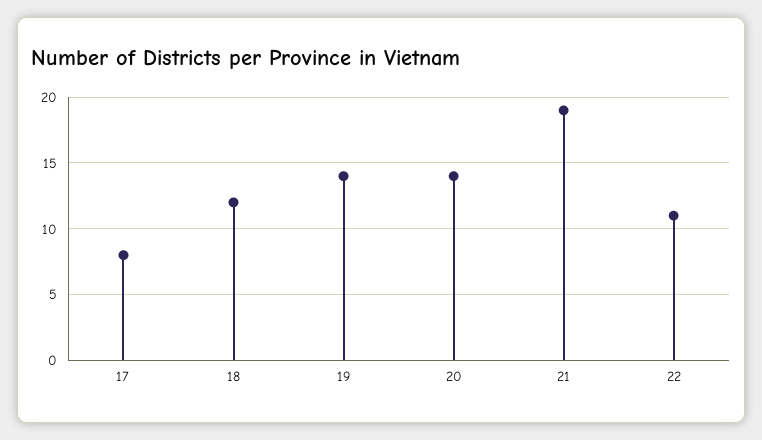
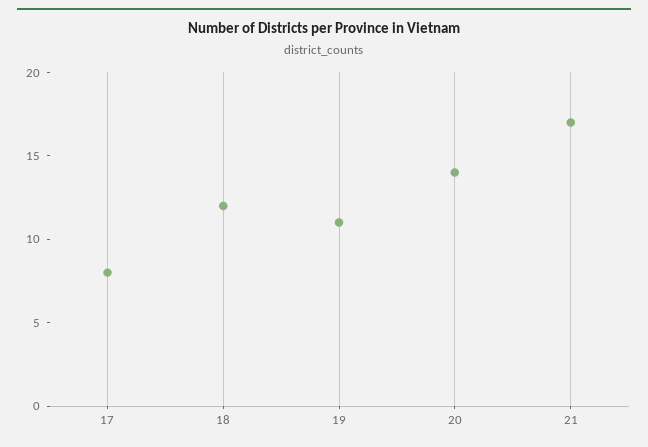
19: 14 -> 11
21: 19 -> 17
22: 11 -> none

